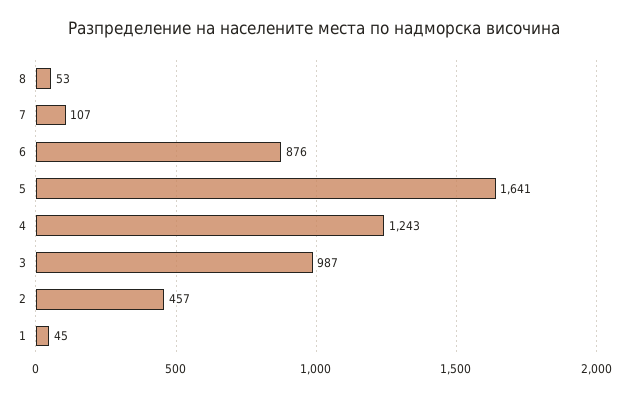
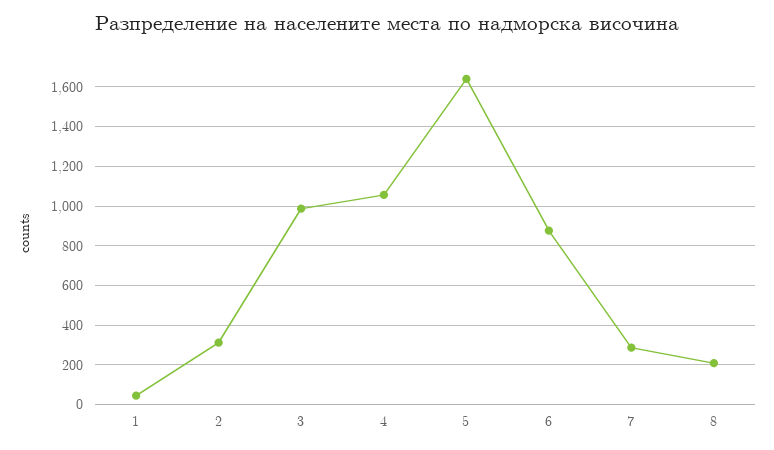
8: 53 -> 200
7: 107 -> 300
4: 1243 -> 1050
2: 457 -> 300

